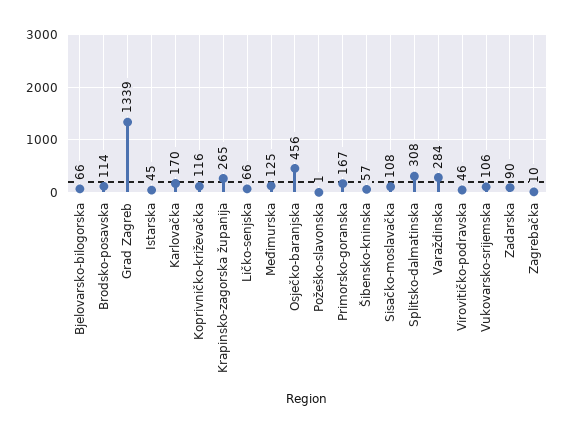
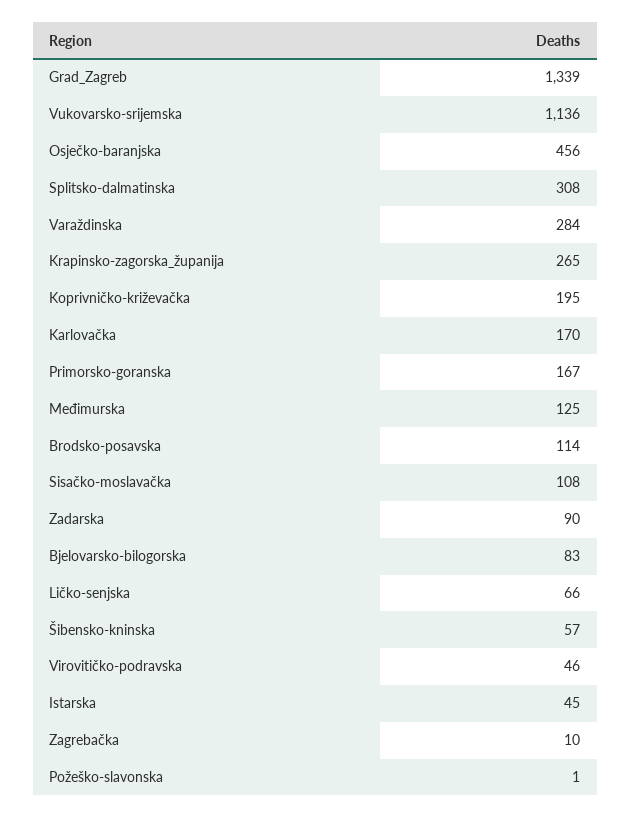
Bjelovarsko-bilogorska: 66 -> 83
Koprivničko-križevačka: 116 -> 195
Vukovarsko-srijemska: 106 -> 1136

